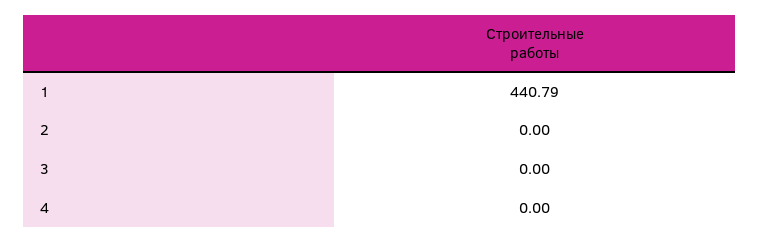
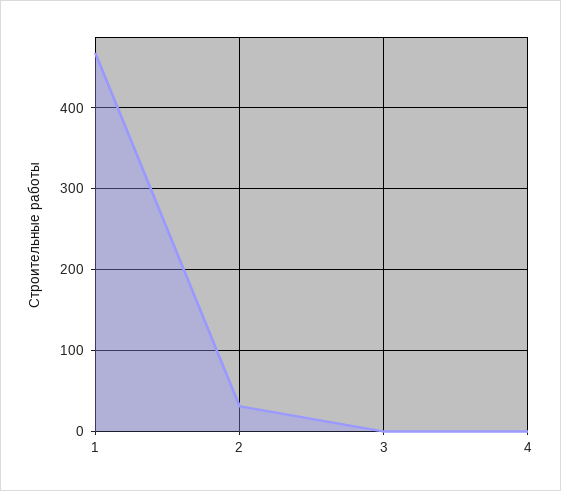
1: 440.79 -> 470
2: 0 -> 30

